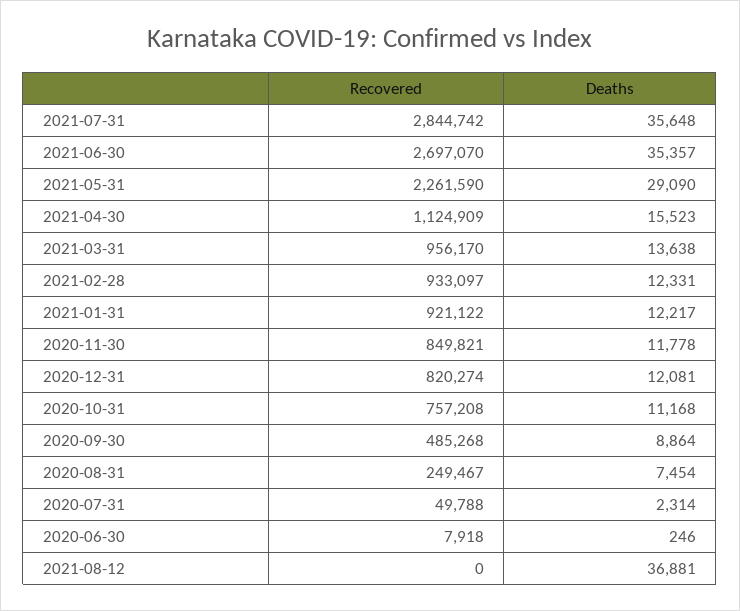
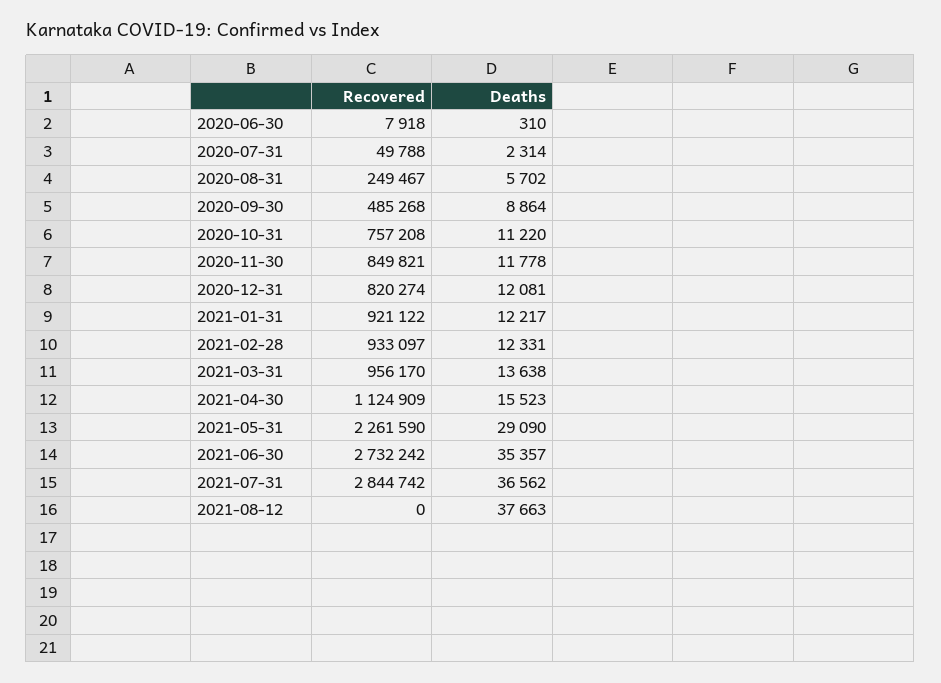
Deaths, 2021-07-31: 35648 -> 36562
Recovered, 2021-06-30: 2697070 -> 2732242
Deaths, 2020-10-31: 11168 -> 11220
Deaths, 2020-08-31: 7454 -> 5702
Deaths, 2020-06-30: 246 -> 310
Deaths, 2021-08-12: 36881 -> 37663

